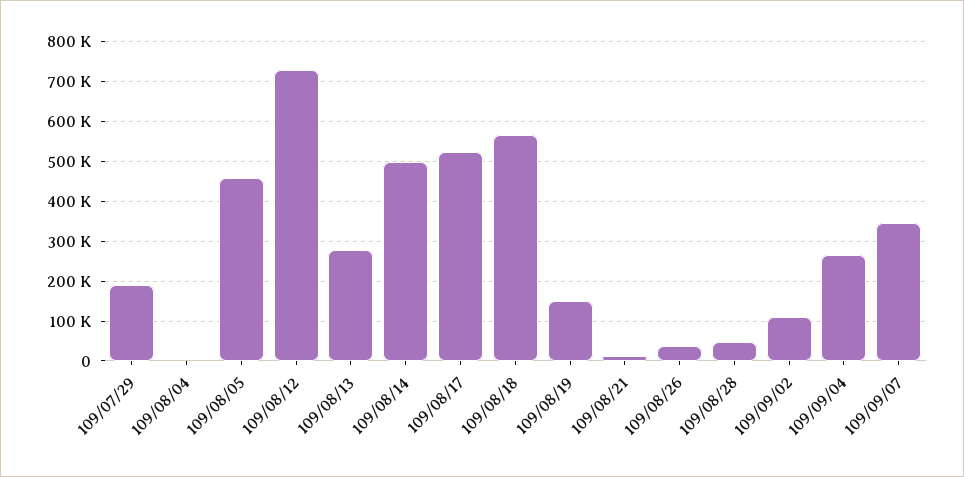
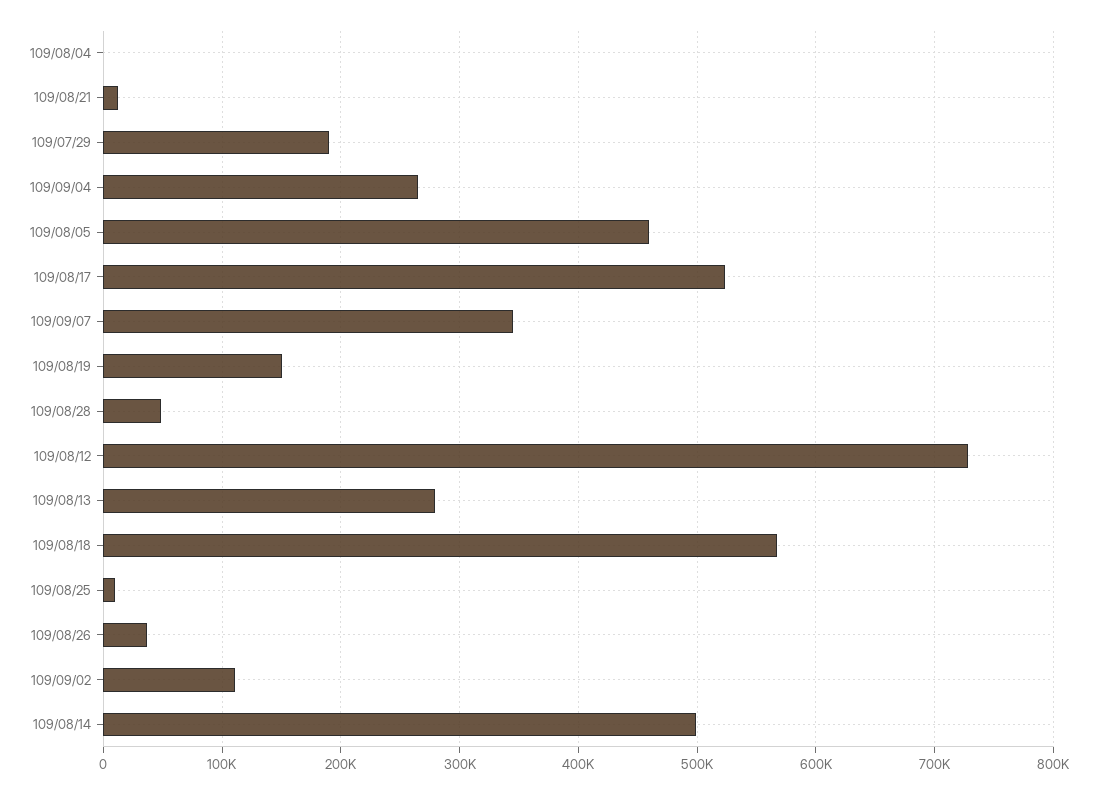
109/08/25: none -> 10000

